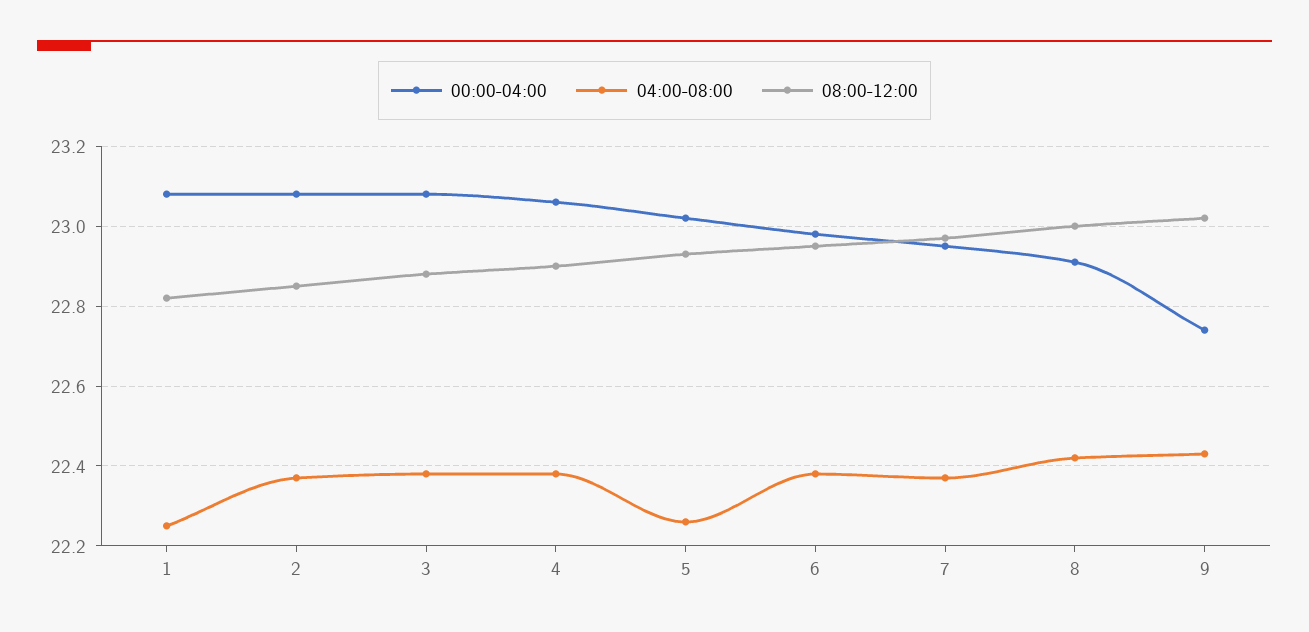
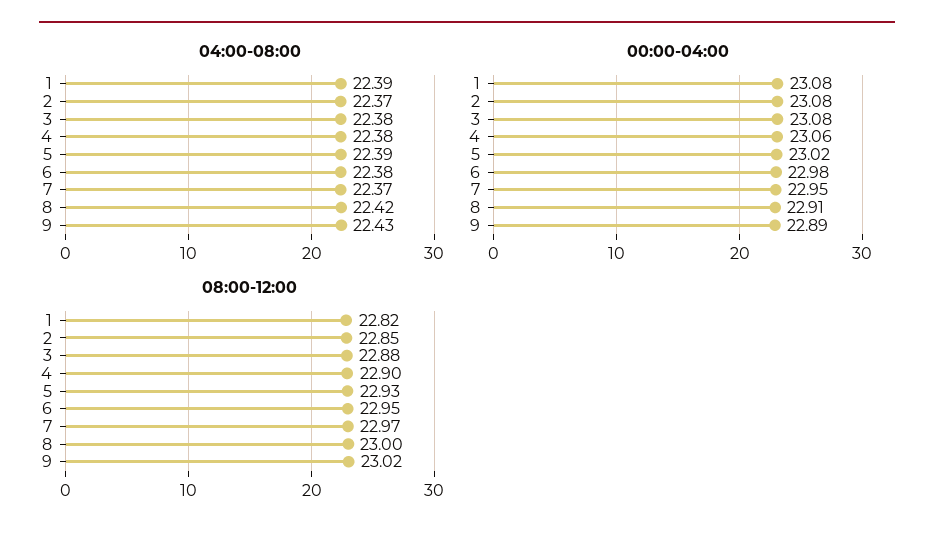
04:00-08:00, 1: 22.25 -> 22.39
04:00-08:00, 5: 22.25 -> 22.39
00:00-04:00, 9: 22.75 -> 22.89

